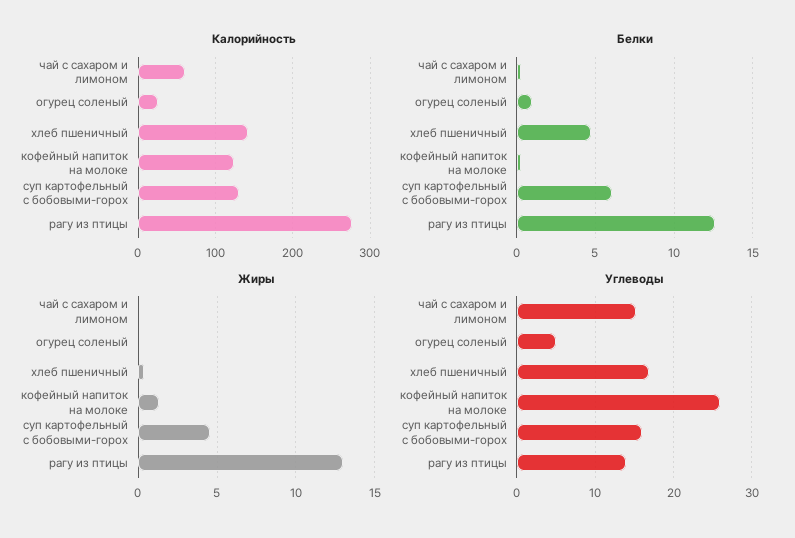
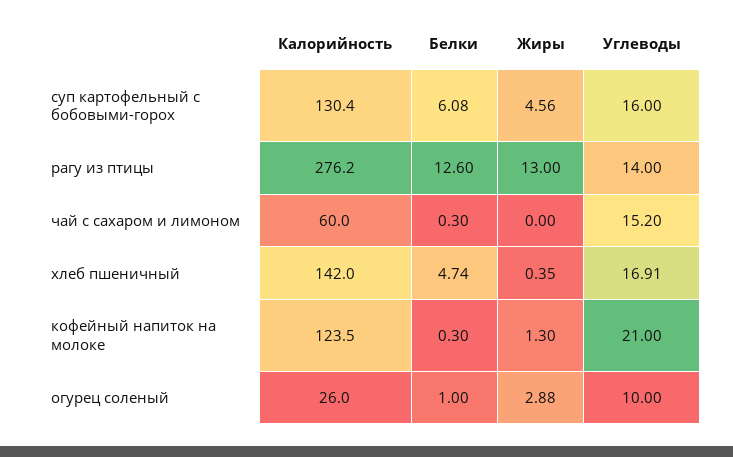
Жиры, огурец соленый: 0 -> 2.88
Углеводы, огурец соленый: 5 -> 10
Углеводы, кофейный напиток на молоке: 26 -> 21

